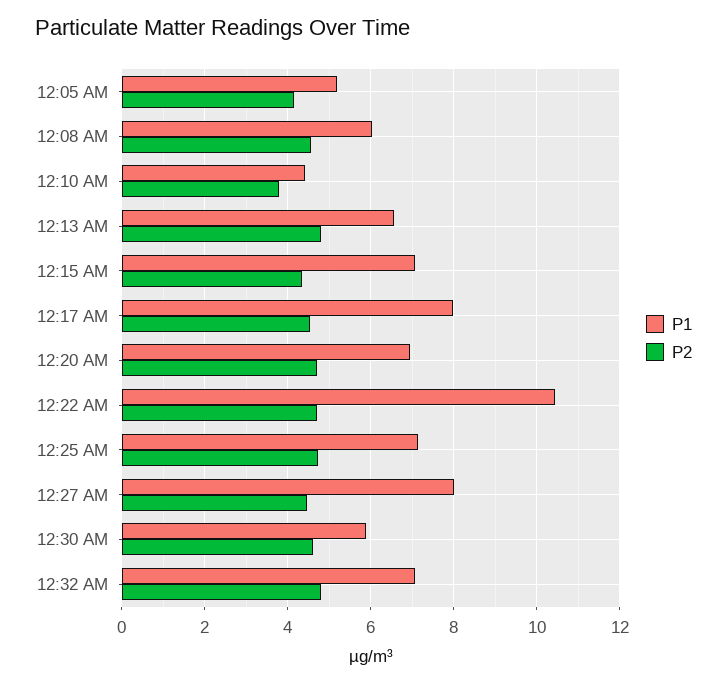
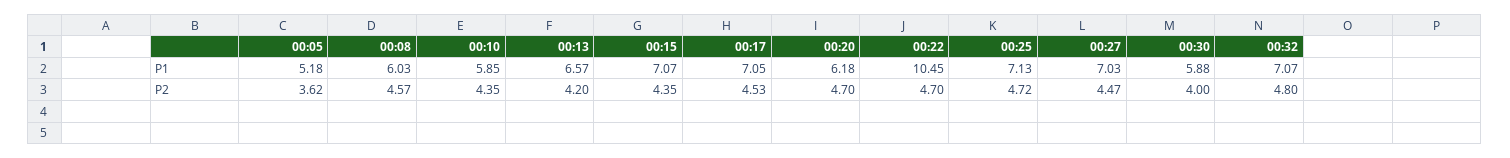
P2, 12:05 AM: 4.2 -> 3.62
P1, 12:10 AM: 4.4 -> 5.85
P2, 12:10 AM: 3.8 -> 4.35
P2, 12:13 AM: 4.8 -> 4.2
P1, 12:17 AM: 8 -> 7.05
P1, 12:20 AM: 7 -> 6.18
P1, 12:27 AM: 8 -> 7.03
P2, 12:30 AM: 4.6 -> 4

